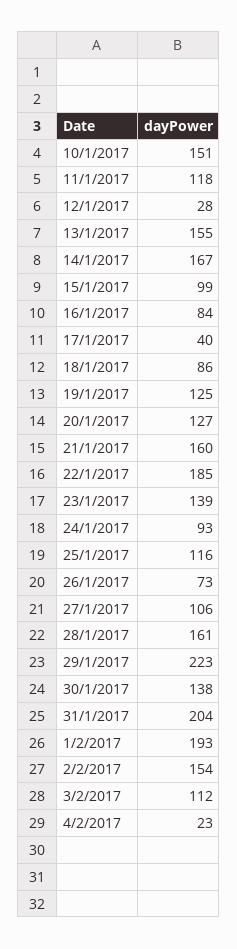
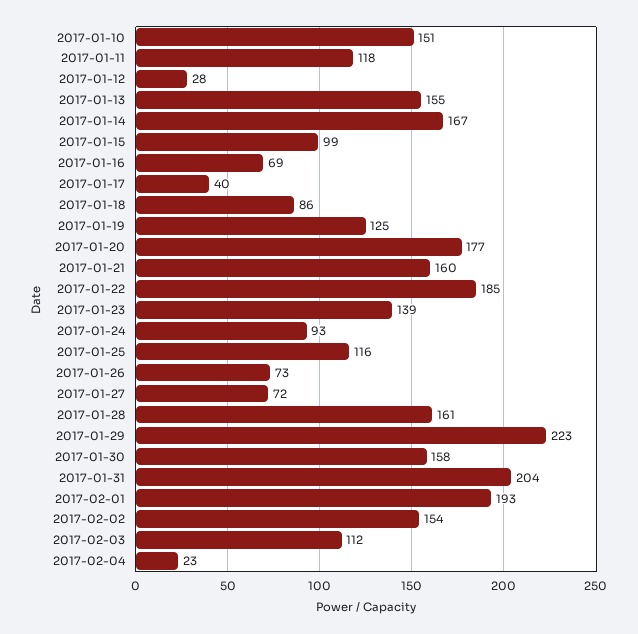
16/1/2017: 84 -> 69
20/1/2017: 127 -> 177
27/1/2017: 106 -> 72
30/1/2017: 138 -> 158

